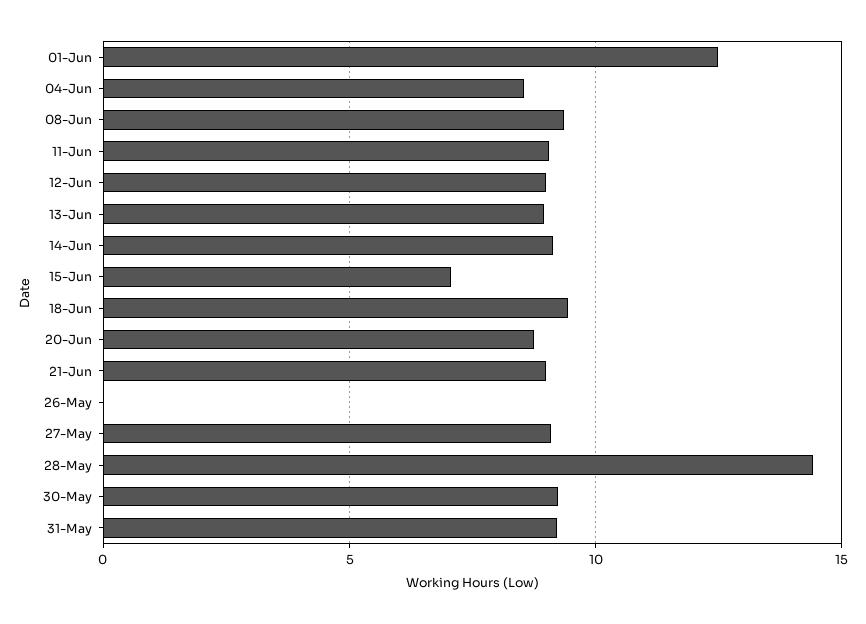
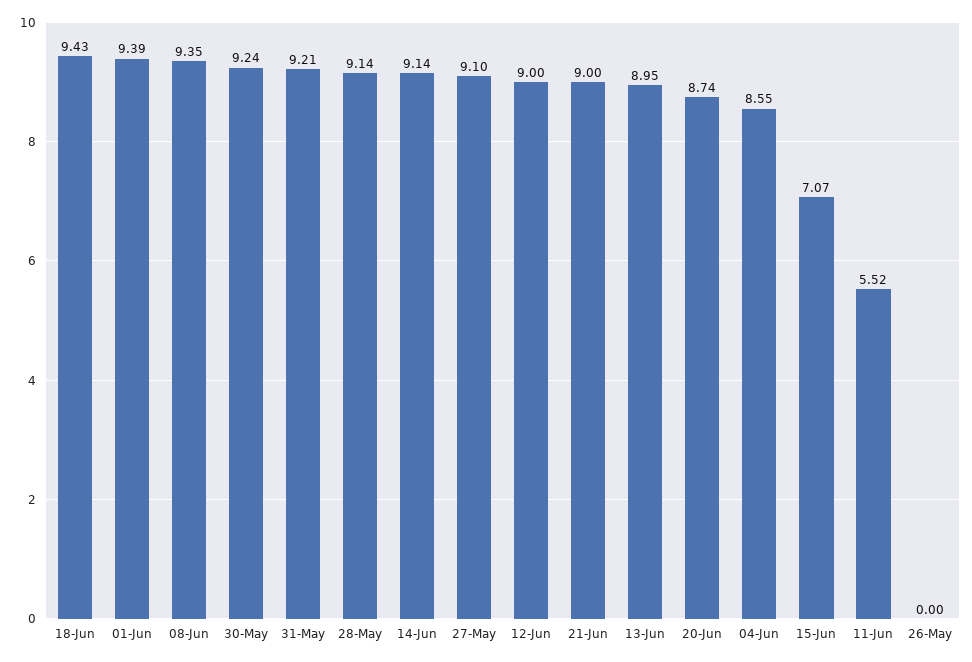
01-Jun: 12.5 -> 9.39
11-Jun: 9 -> 5.52
28-May: 14.5 -> 9.14

